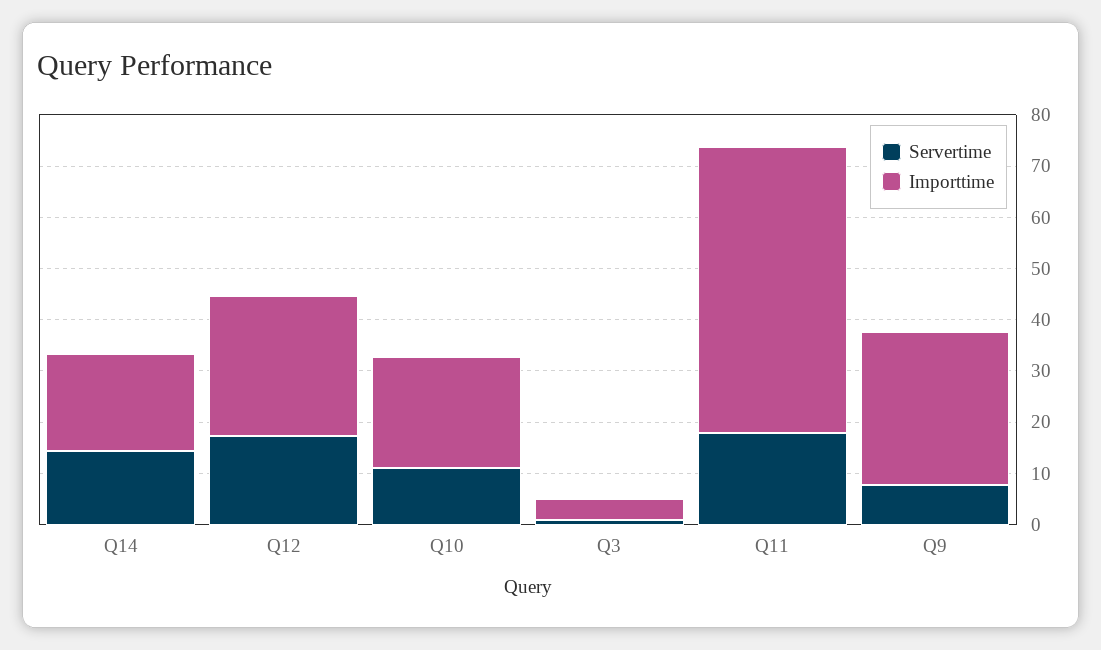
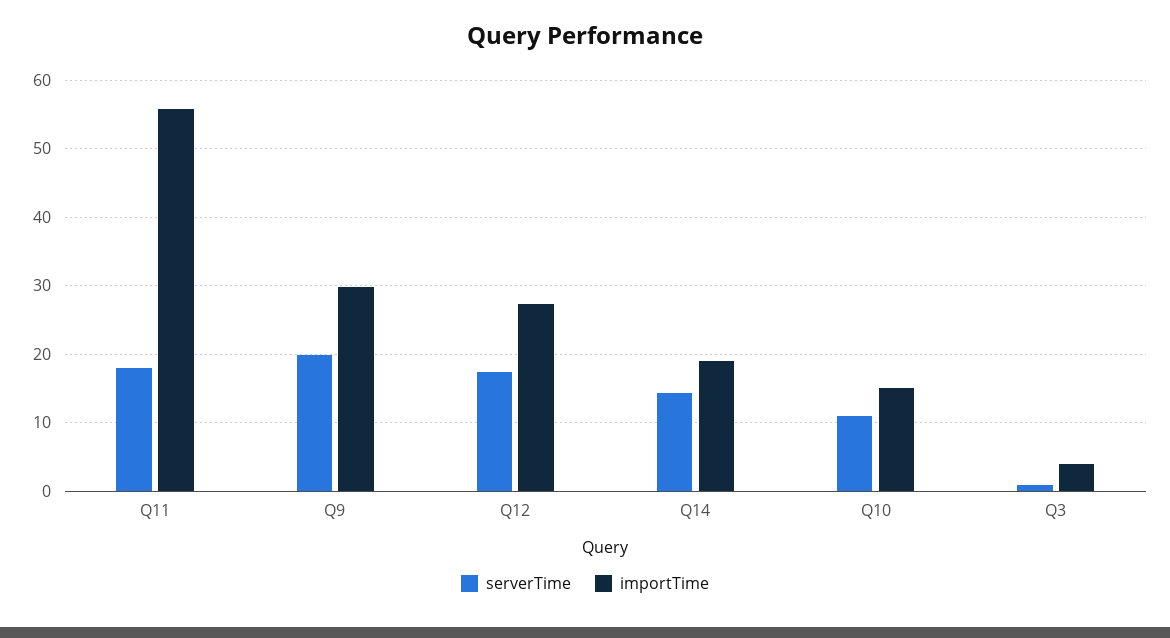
Importtime, Q10: 22 -> 15
Servertime, Q9: 8 -> 20

